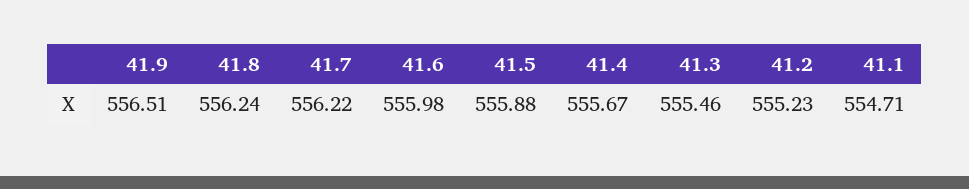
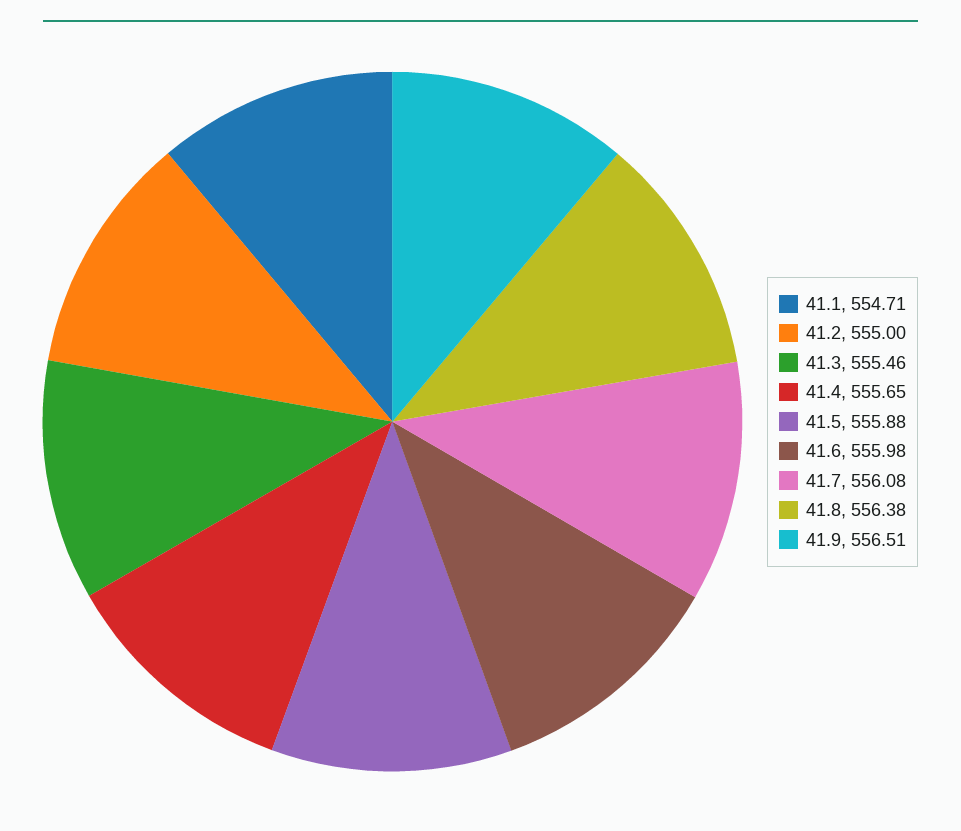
41.8: 556.24 -> 556.38
41.7: 556.22 -> 556.08
41.4: 555.67 -> 555.65
41.2: 555.23 -> 555

